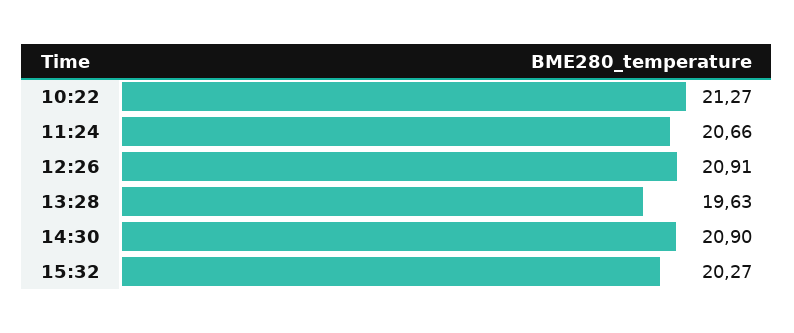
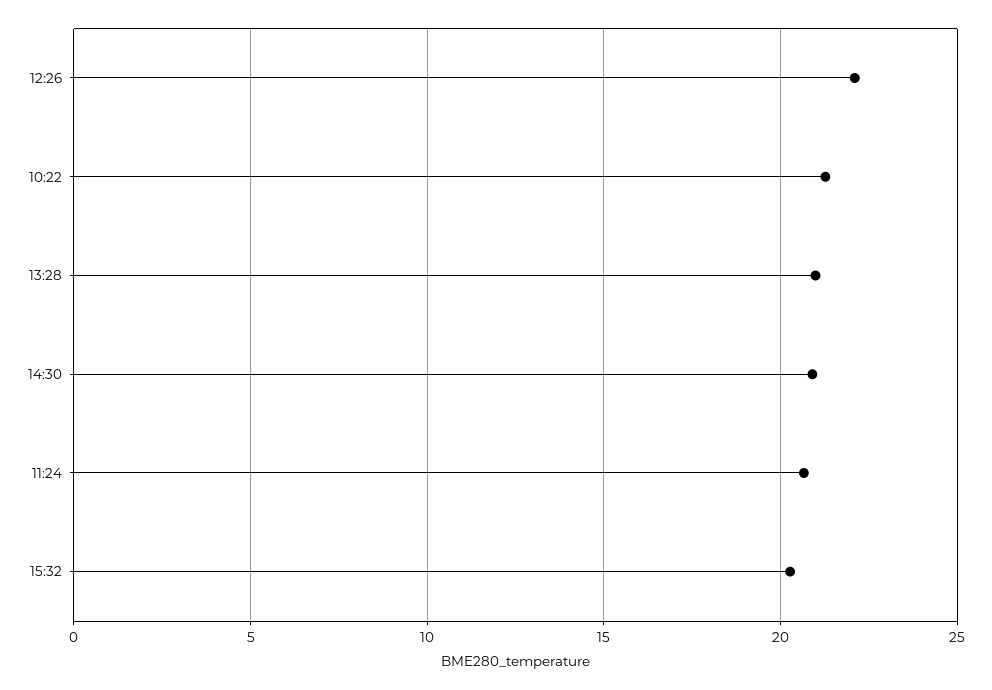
12:26: 20.91 -> 22
13:28: 19.63 -> 21

